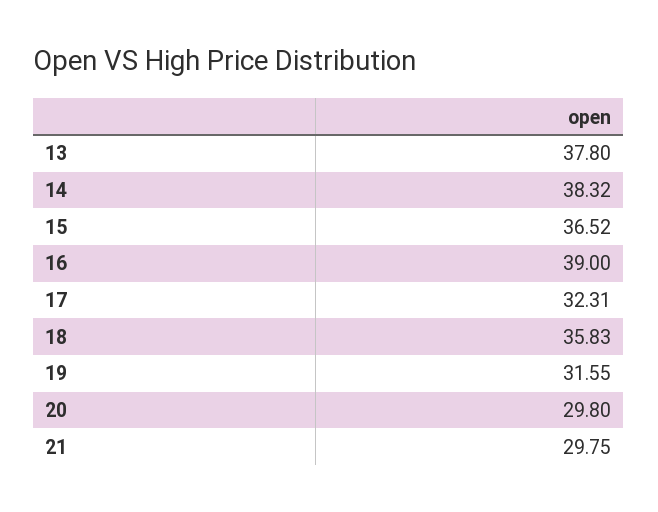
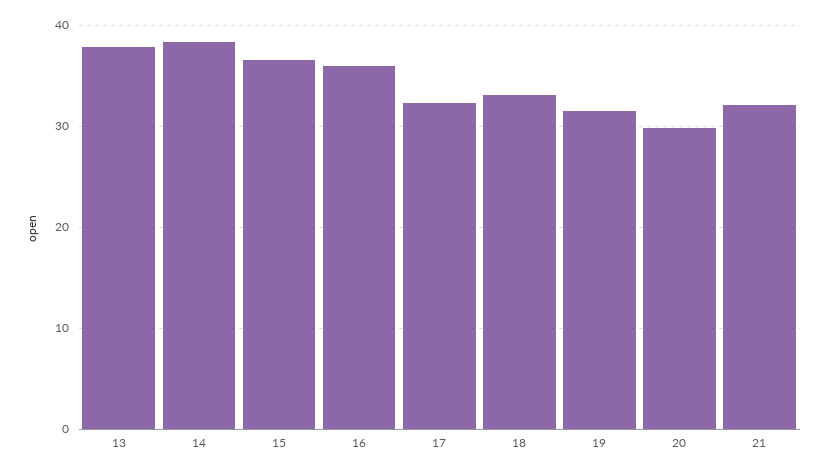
16: 39 -> 36
18: 35.83 -> 33
21: 29.75 -> 32

